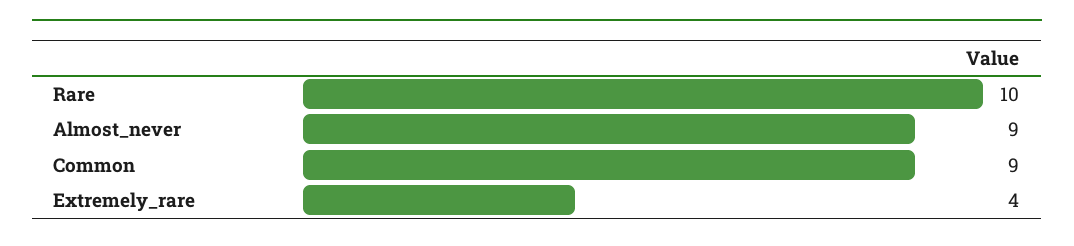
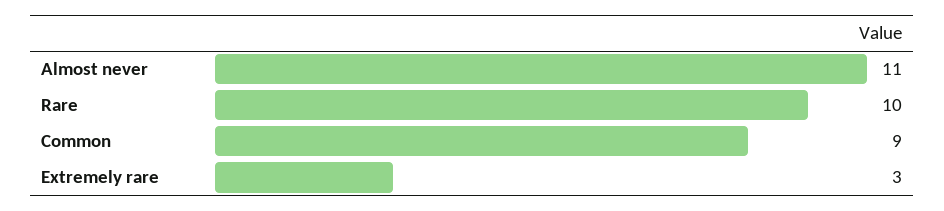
Almost_never: 9 -> 11
Extremely_rare: 4 -> 3

